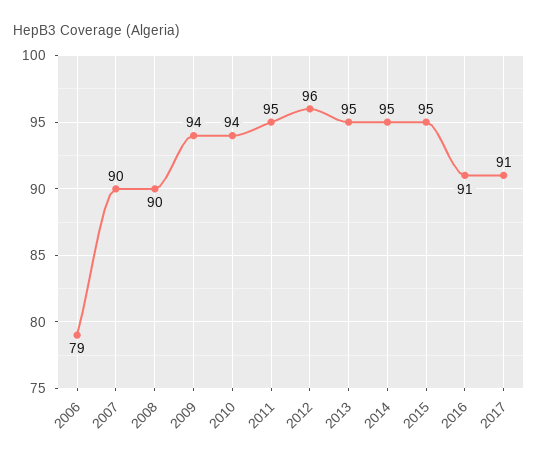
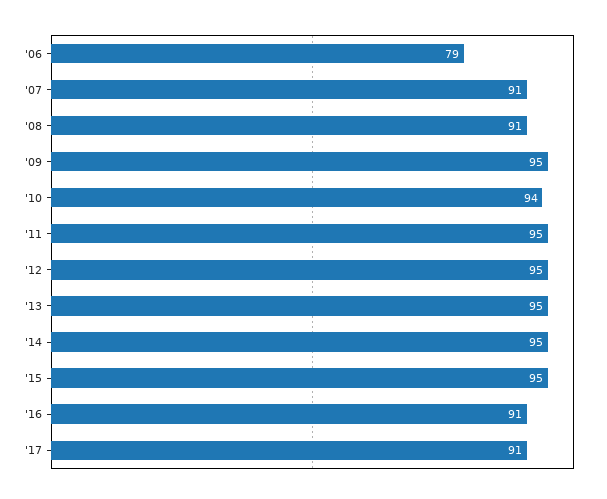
2007: 90 -> 91
2008: 90 -> 91
2009: 94 -> 95
2012: 96 -> 95

